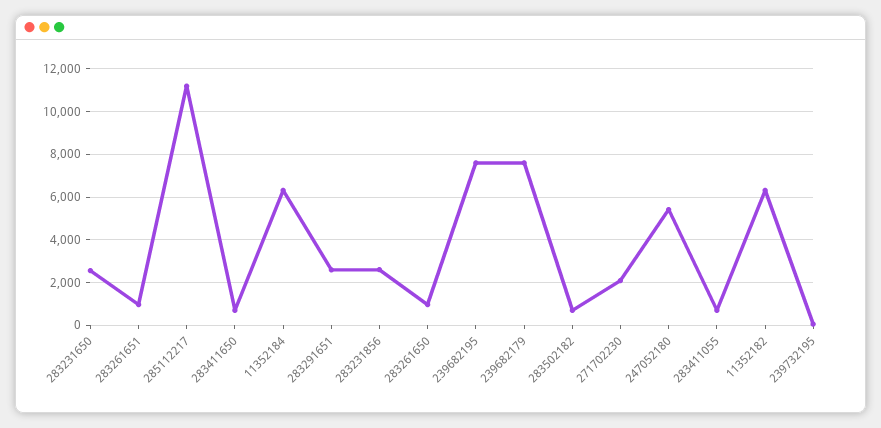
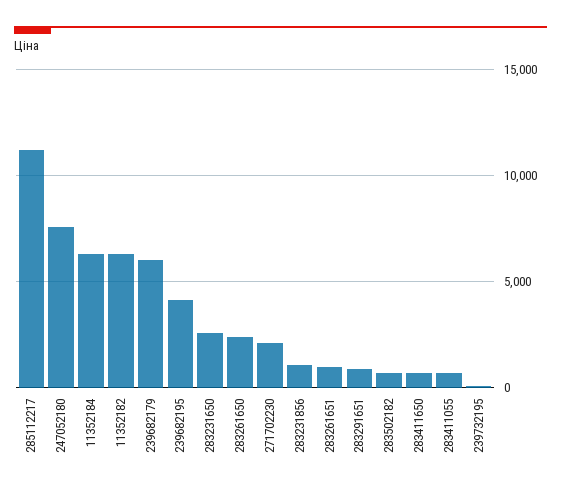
283291651: 2500 -> 1000
283231856: 2500 -> 1000
283261650: 1000 -> 2500
239682195: 7500 -> 4000
239682179: 7500 -> 6000
247052180: 5500 -> 7500

